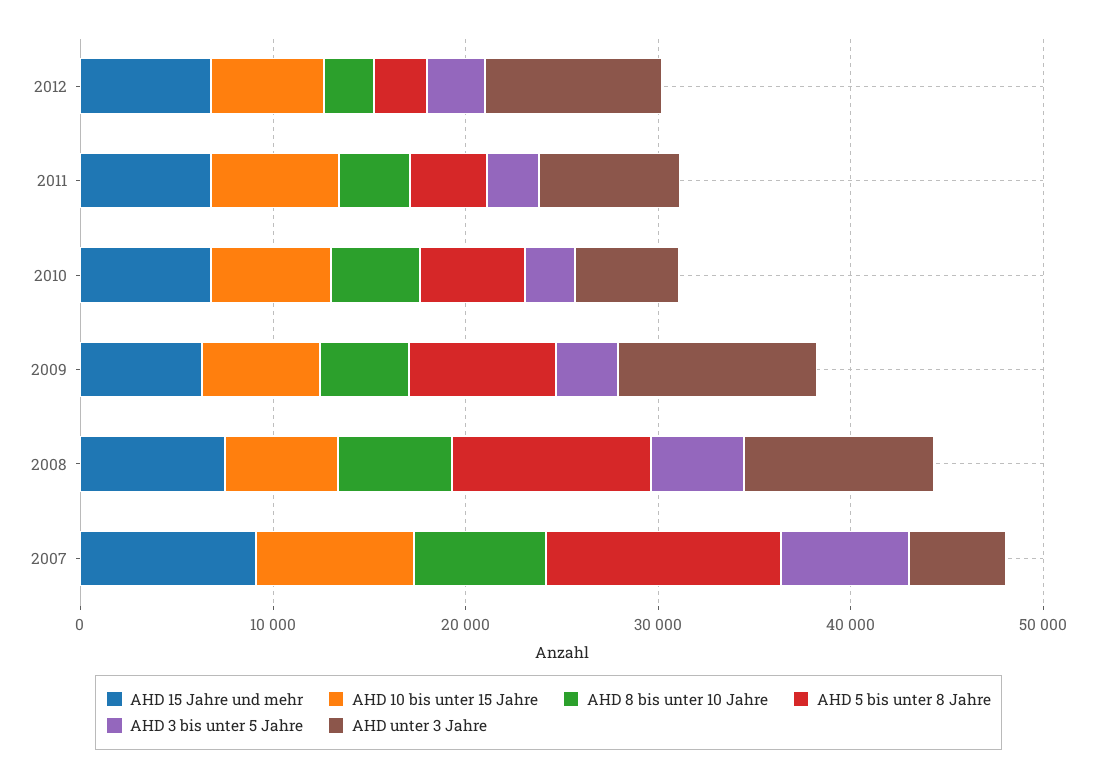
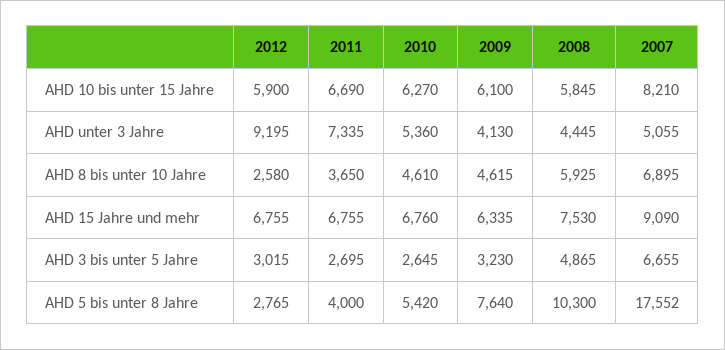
AHD unter 3 Jahre, 2009: 10000 -> 4130
AHD unter 3 Jahre, 2008: 10000 -> 4445
AHD 5 bis unter 8 Jahre, 2007: 12000 -> 17552

